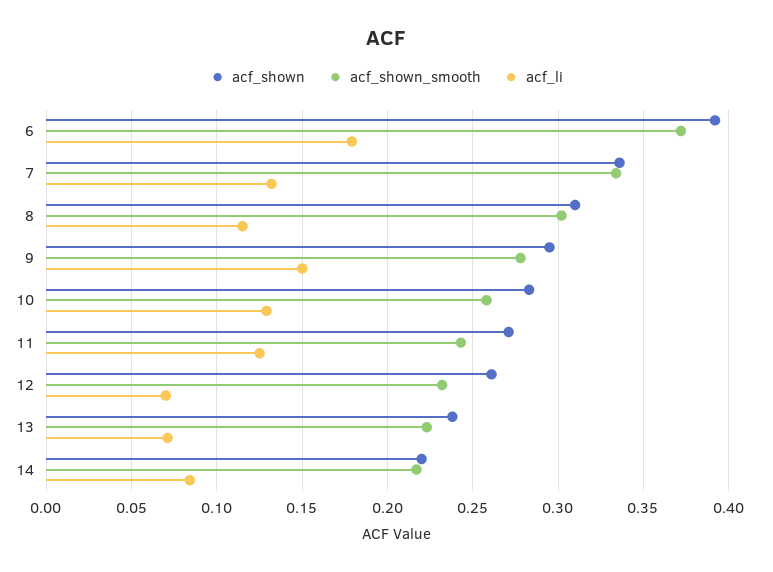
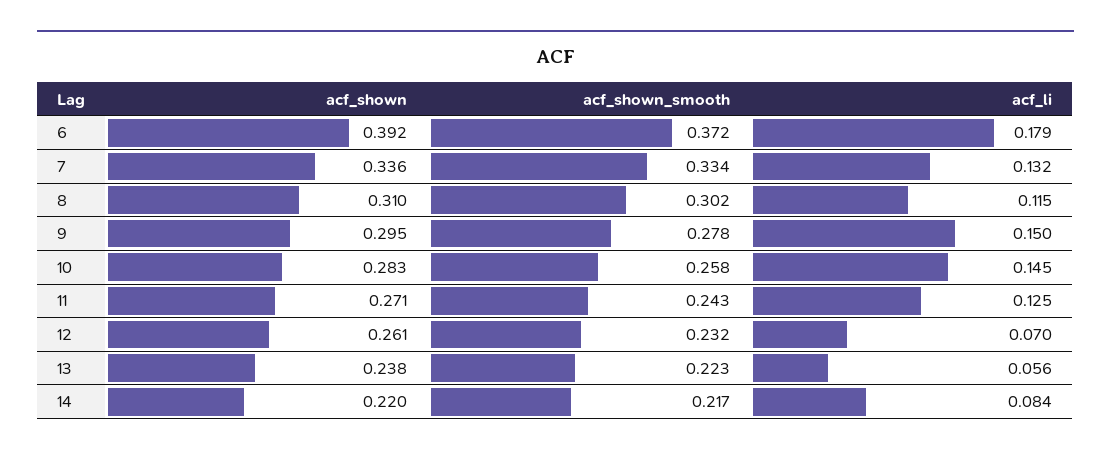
acf_li, 10: 0.13 -> 0.145
acf_li, 13: 0.07 -> 0.056

